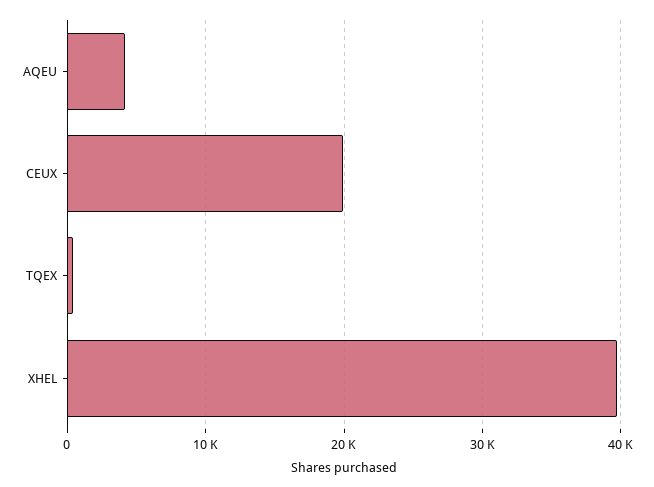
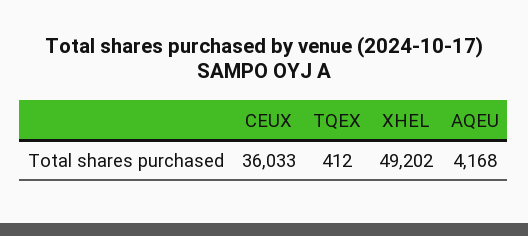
CEUX: 20000 -> 36033
XHEL: 40000 -> 49202

